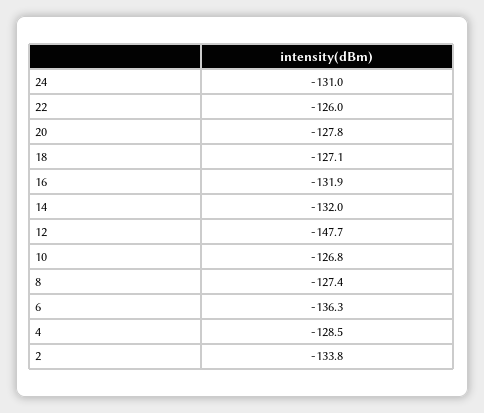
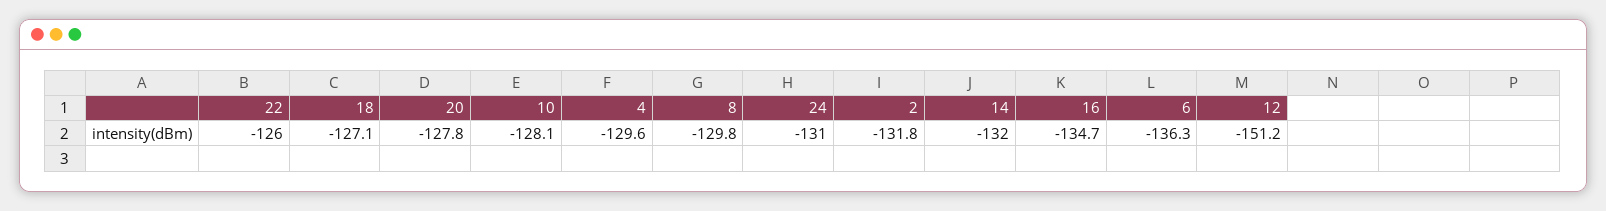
16: -131.9 -> -134.7
12: -147.7 -> -151.2
10: -126.8 -> -128.1
8: -127.4 -> -129.8
4: -128.5 -> -129.6
2: -133.8 -> -131.8

